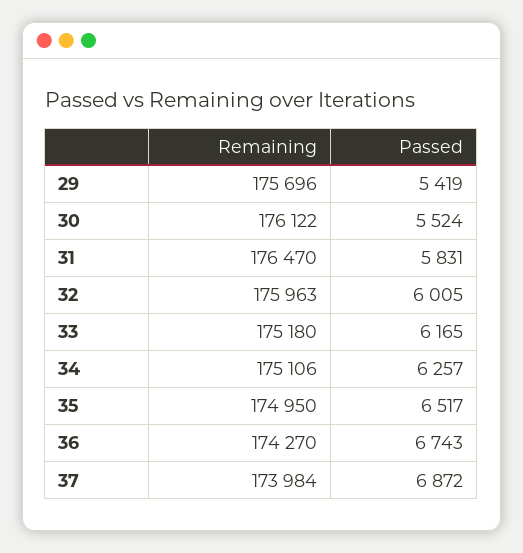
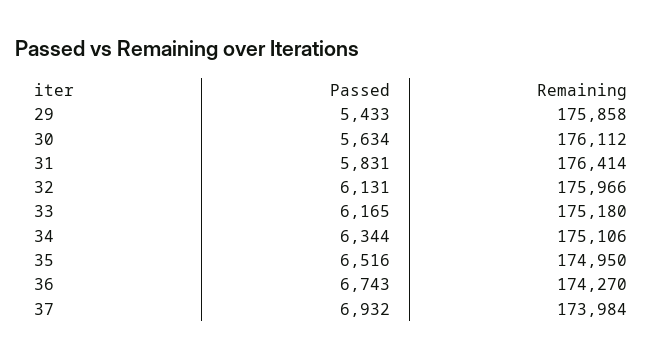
Remaining, 29: 175696 -> 175858
Passed, 29: 5419 -> 5433
Remaining, 30: 176122 -> 176112
Passed, 30: 5524 -> 5634
Remaining, 31: 176470 -> 176414
Remaining, 32: 175963 -> 175966
Passed, 32: 6005 -> 6131
Passed, 34: 6257 -> 6344
Passed, 35: 6517 -> 6516
Passed, 37: 6872 -> 6932

